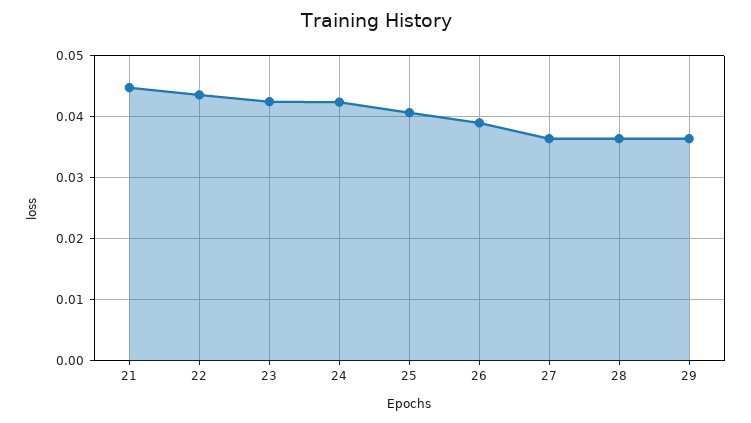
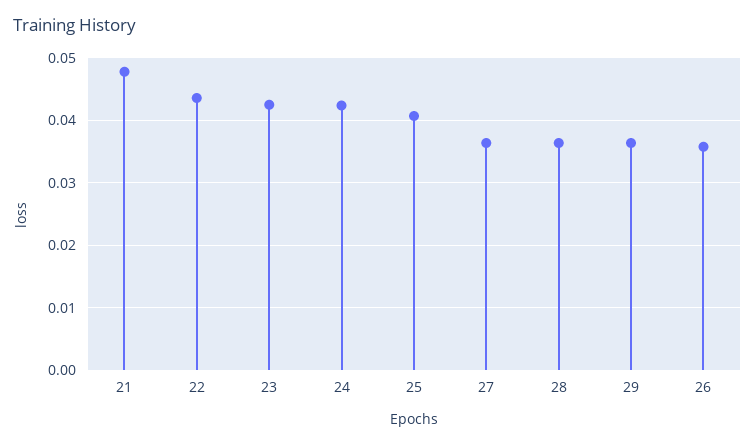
21: 0.045 -> 0.048
26: 0.039 -> 0.036

